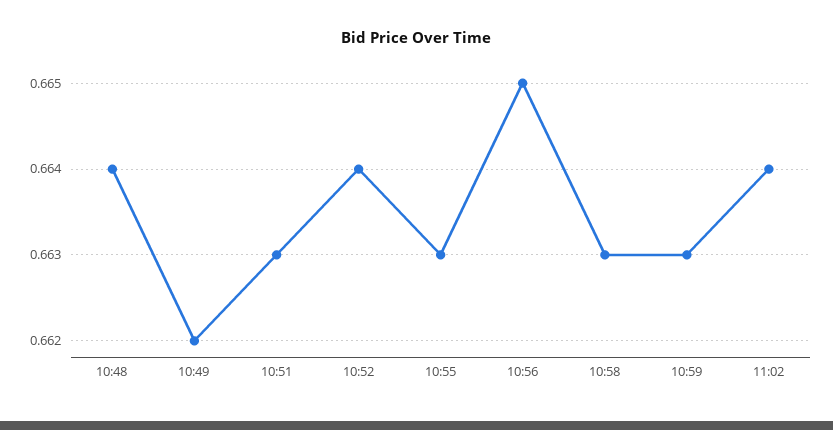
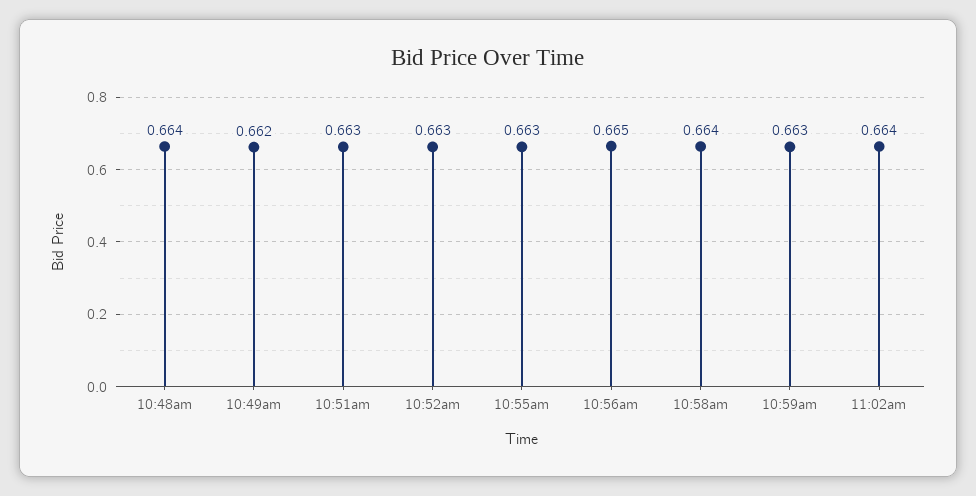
10:52: 0.664 -> 0.663
10:58: 0.663 -> 0.664

